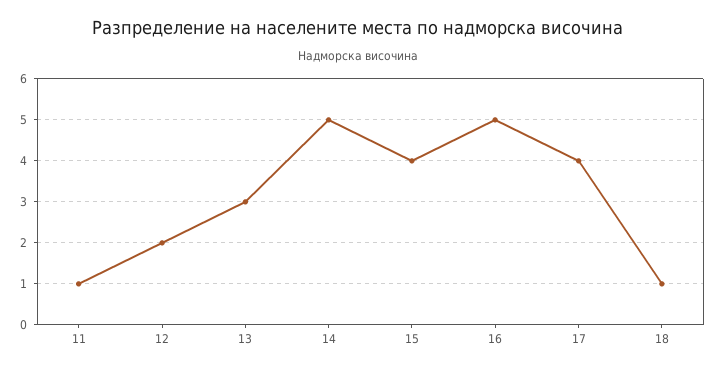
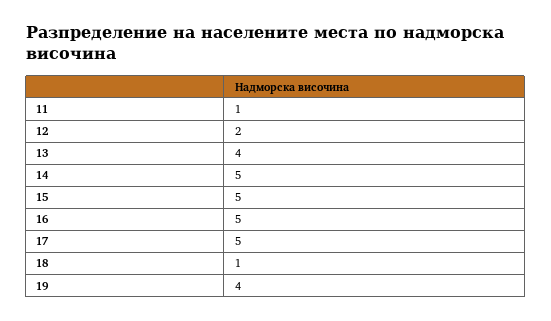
13: 3 -> 4
15: 4 -> 5
17: 4 -> 5
19: none -> 4

